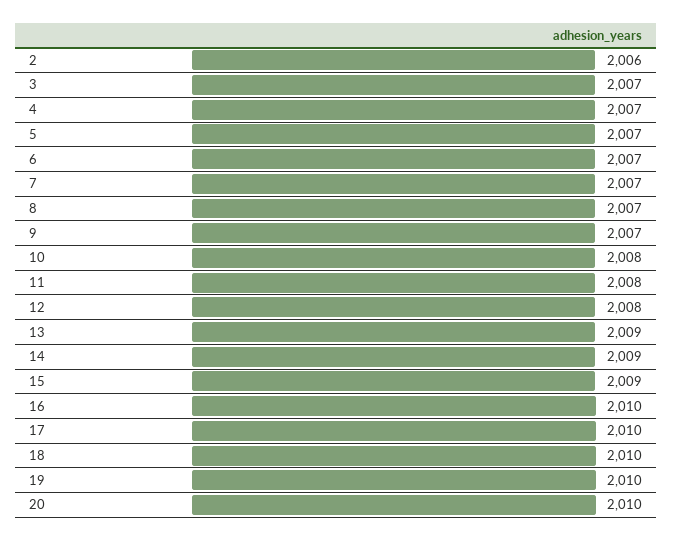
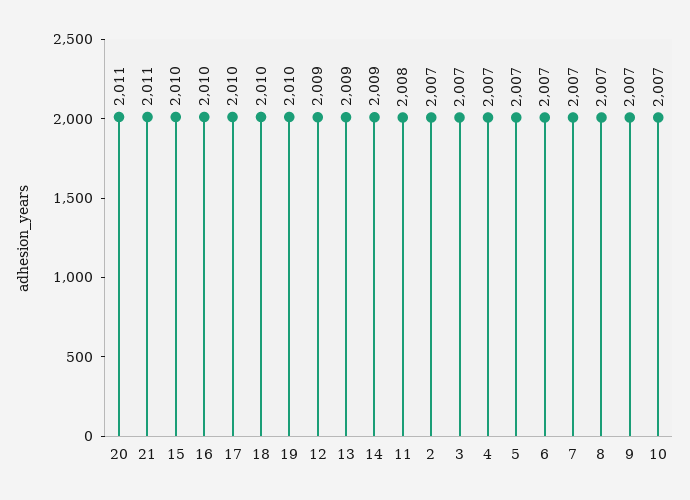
2: 2006 -> 2007
10: 2008 -> 2007
12: 2008 -> 2009
15: 2009 -> 2010
20: 2010 -> 2011
21: none -> 2011

